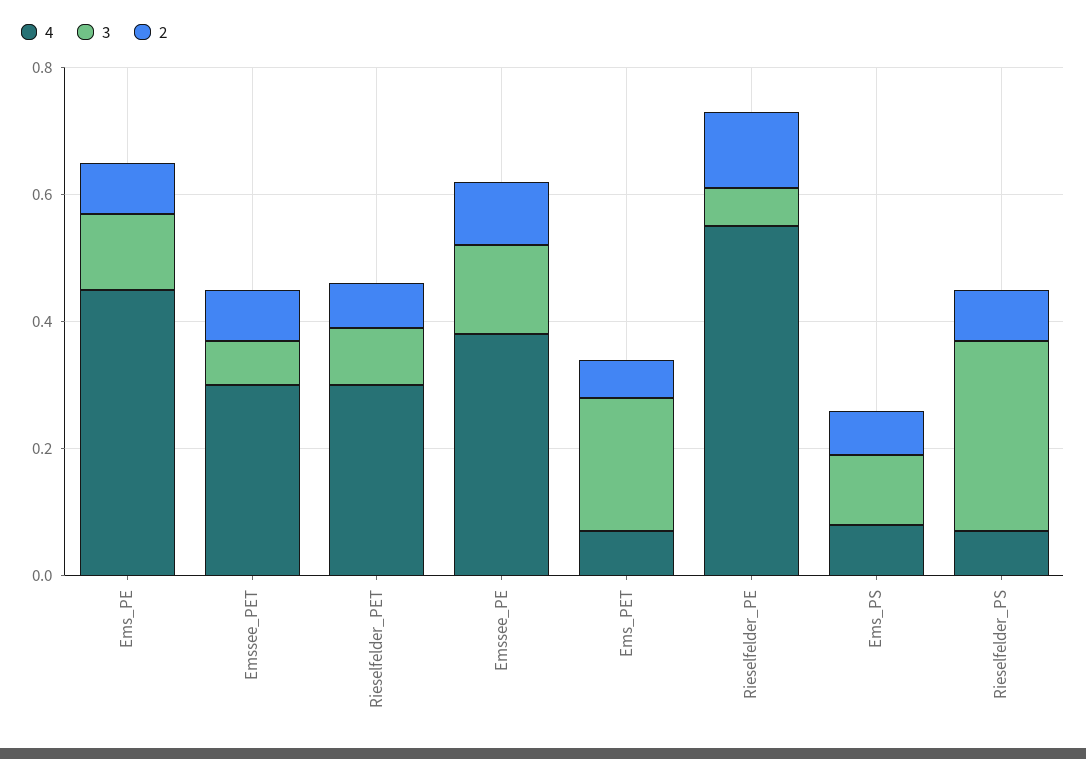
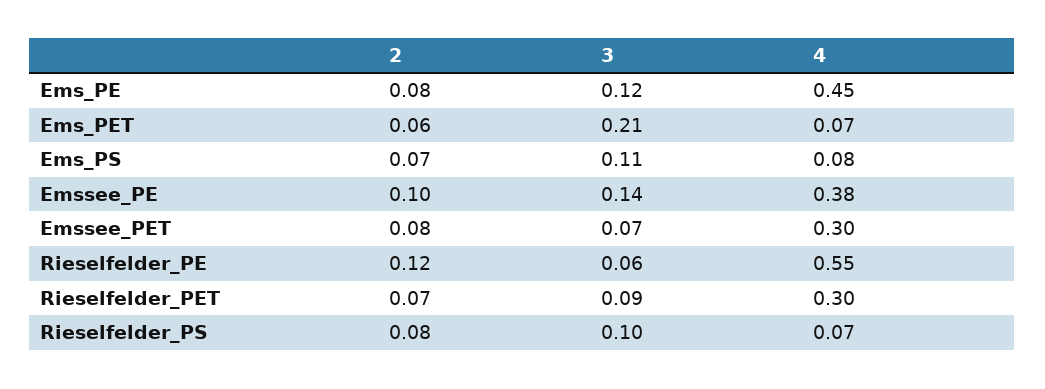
3, Rieselfelder_PS: 0.3 -> 0.1

